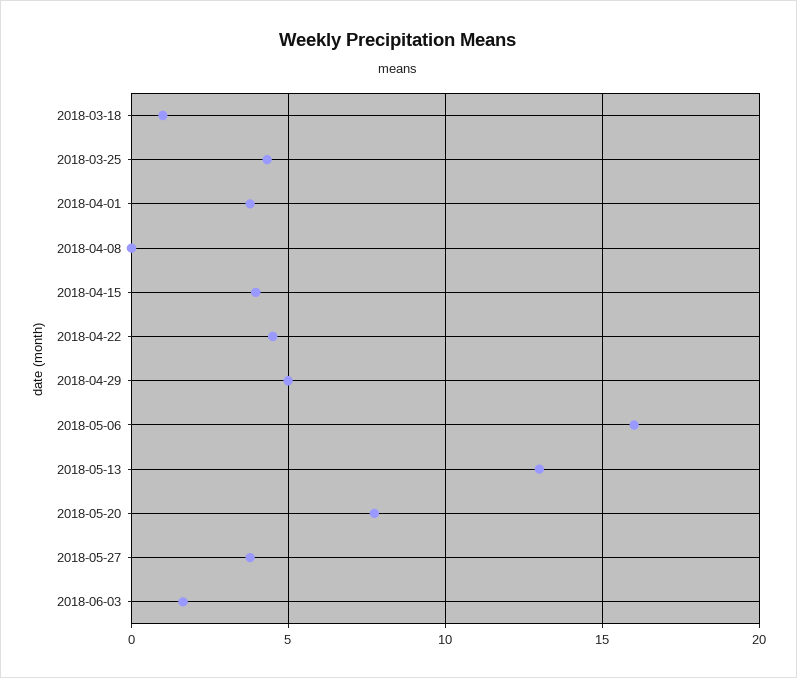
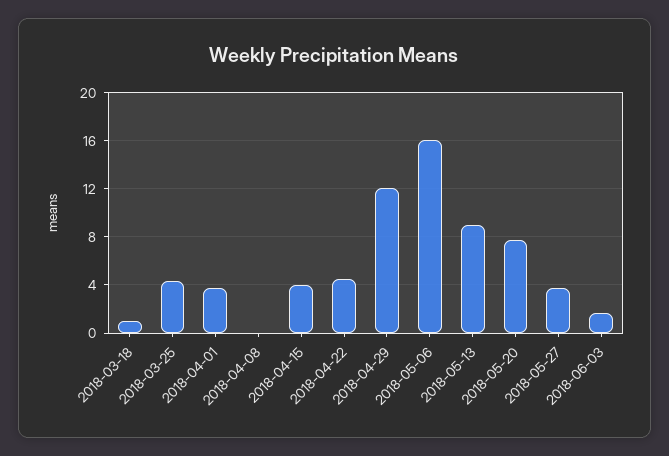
2018-04-29: 5 -> 12
2018-05-13: 13 -> 9

